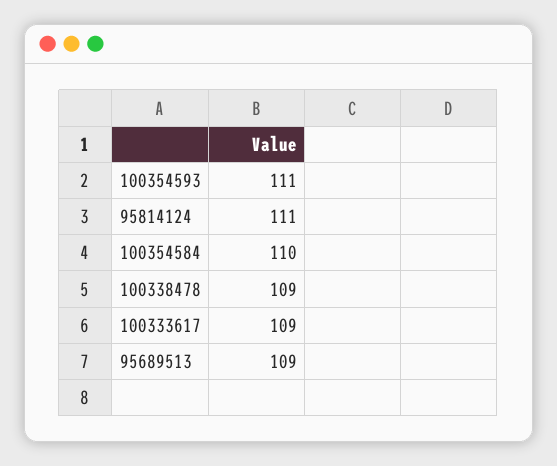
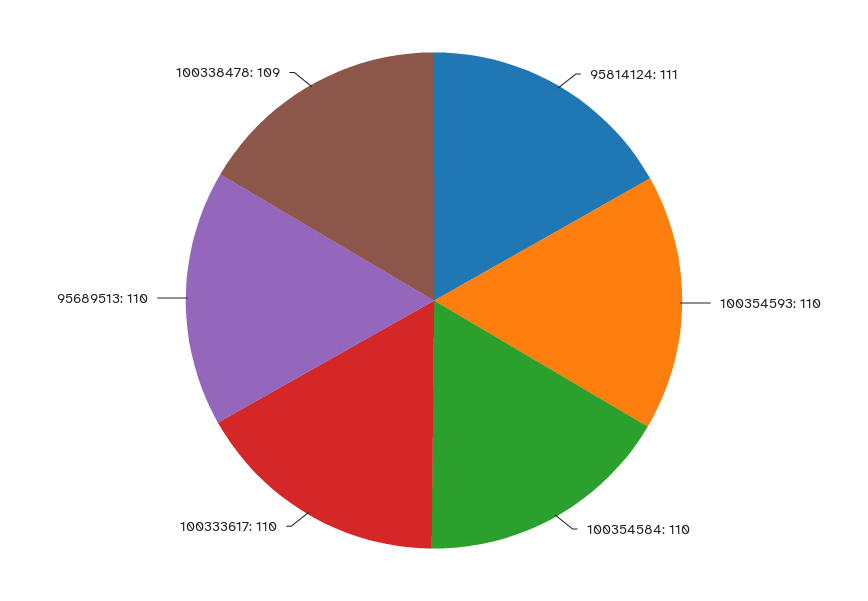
100354593: 111 -> 110
100333617: 109 -> 110
95689513: 109 -> 110

